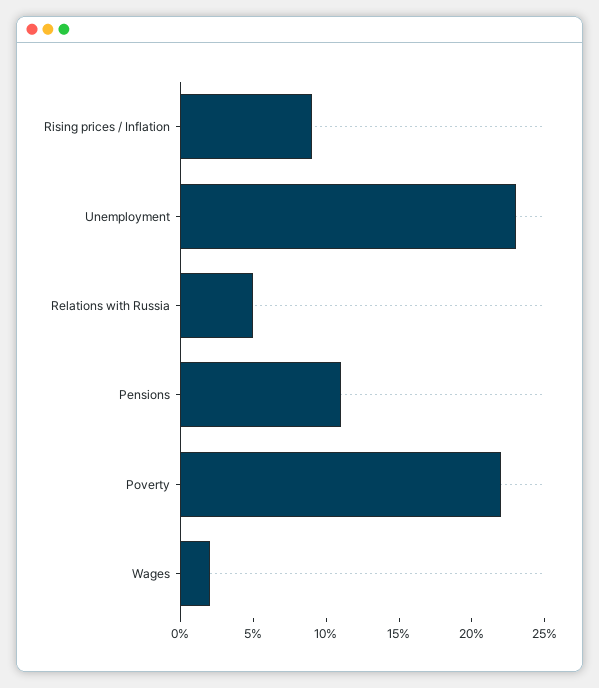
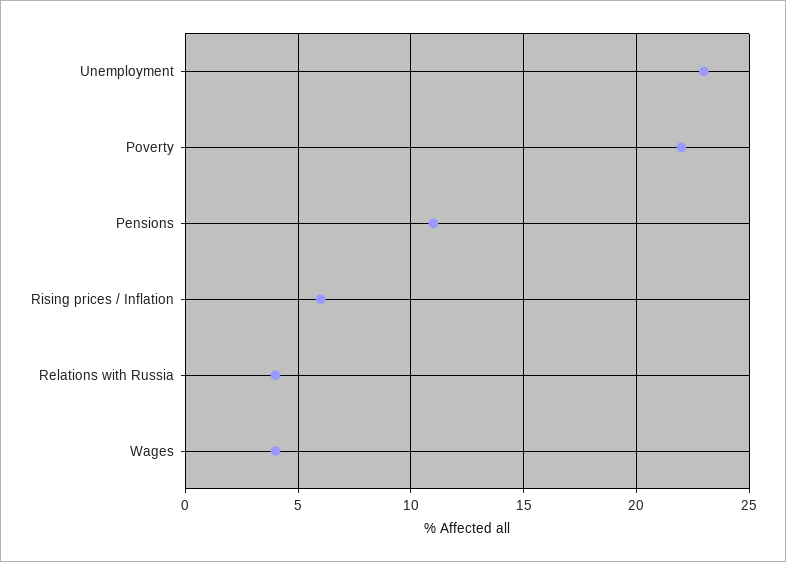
Rising prices / Inflation: 9 -> 6
Relations with Russia: 5 -> 4
Wages: 2 -> 4

